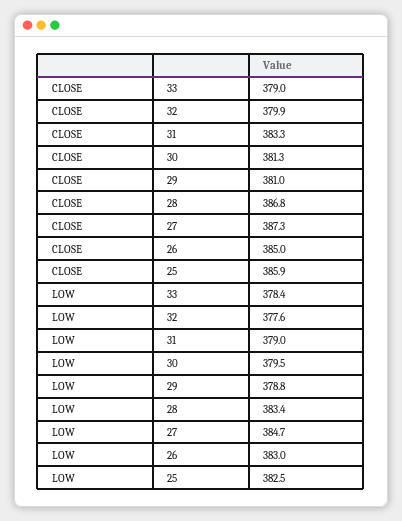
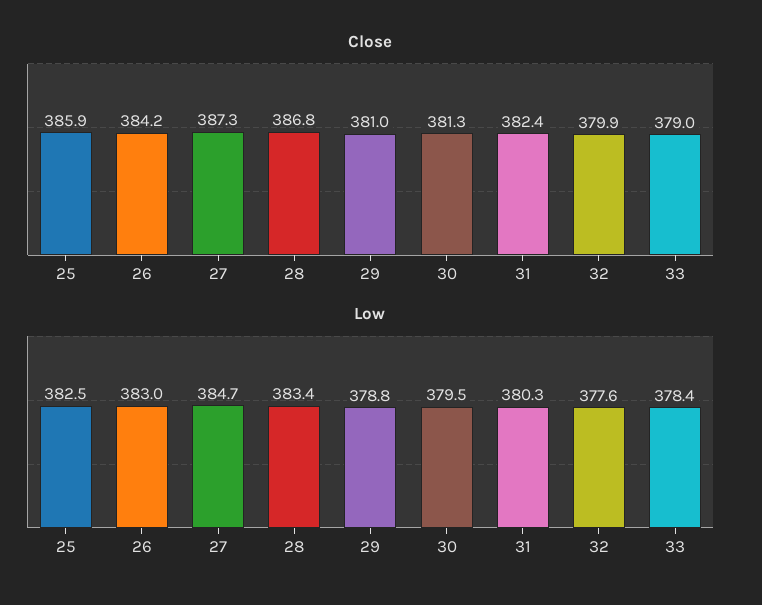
CLOSE, 31: 383.3 -> 382.4
CLOSE, 26: 385 -> 384.2
LOW, 31: 379 -> 380.3

